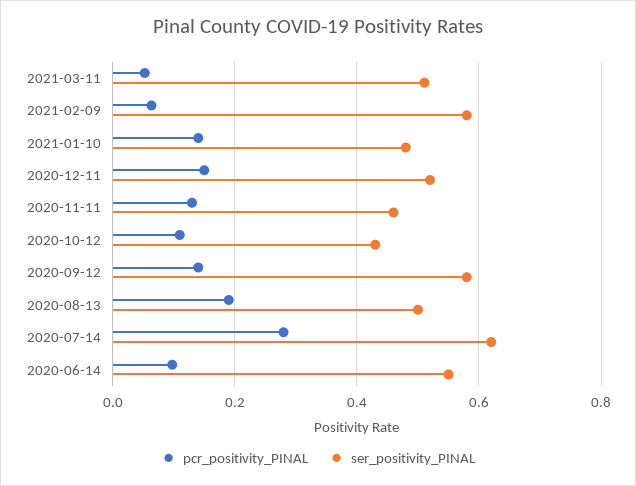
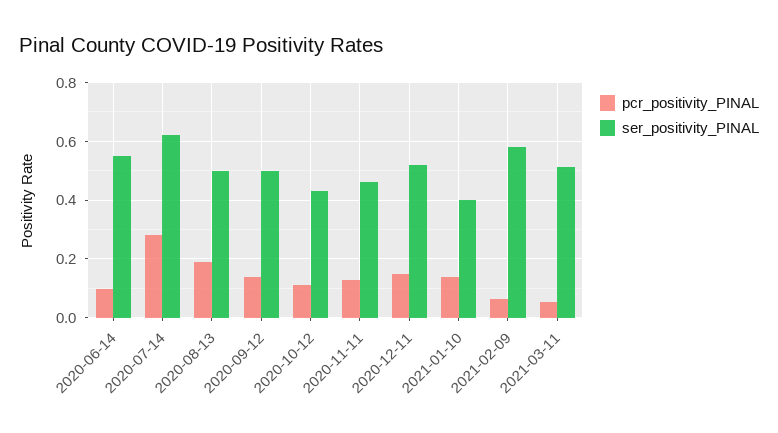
ser_positivity_PINAL, 2021-01-10: 0.48 -> 0.4
ser_positivity_PINAL, 2020-09-12: 0.58 -> 0.5

